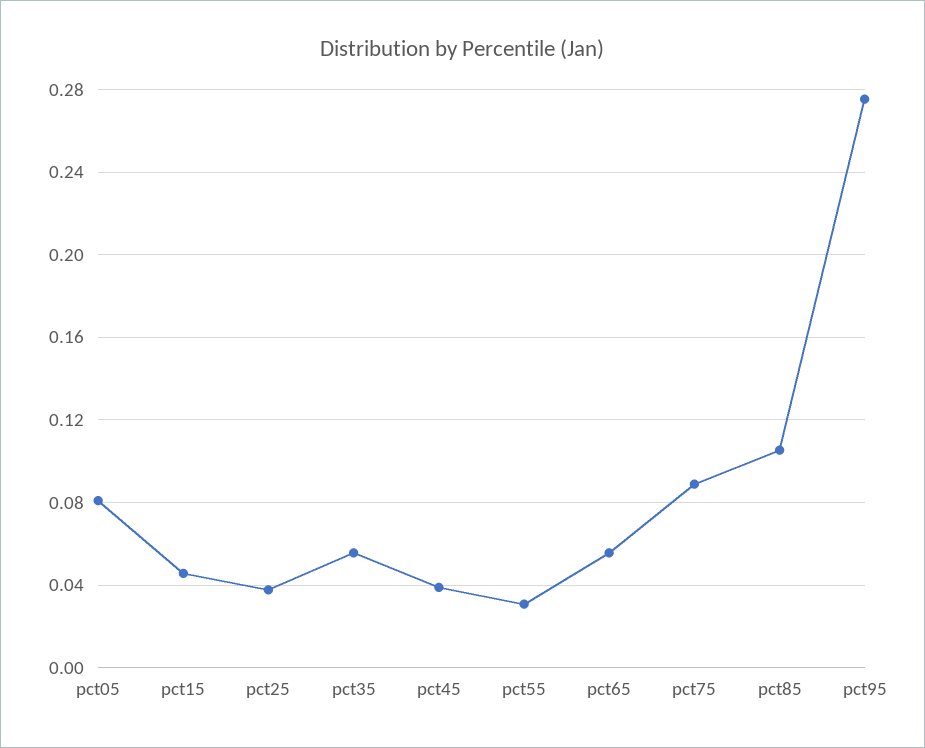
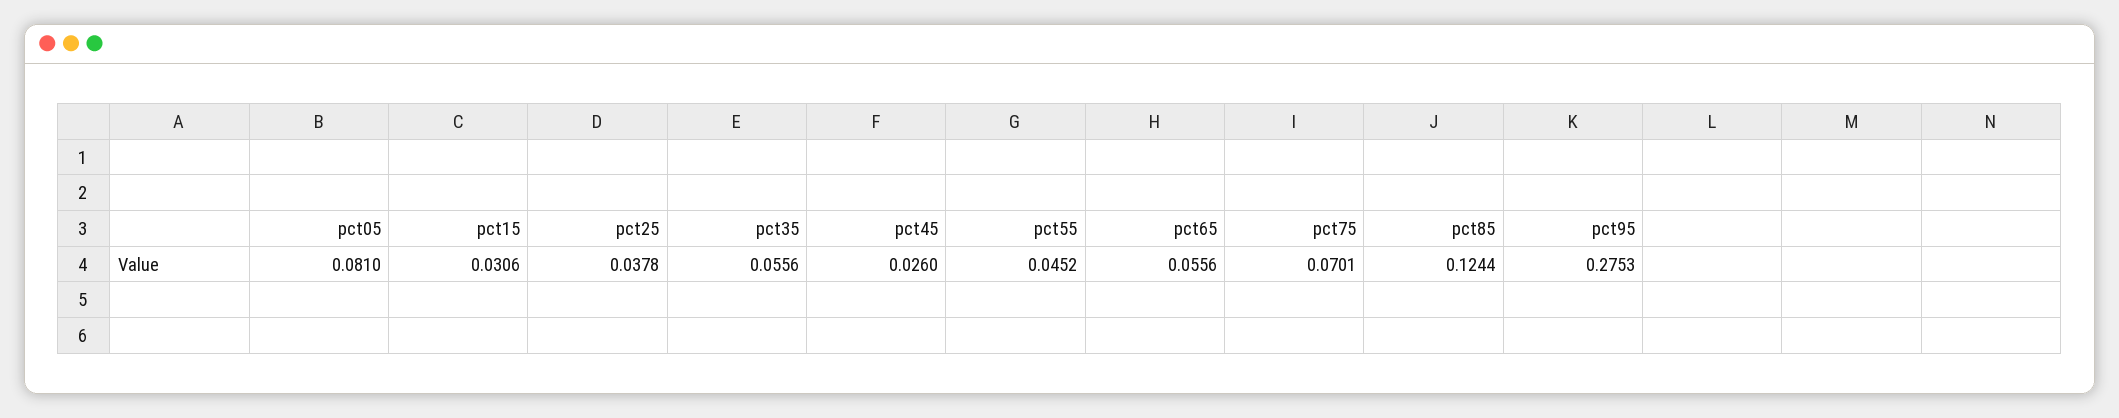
pct15: 0.045 -> 0.0306
pct45: 0.04 -> 0.026
pct55: 0.03 -> 0.0452
pct75: 0.09 -> 0.0701
pct85: 0.105 -> 0.1244

